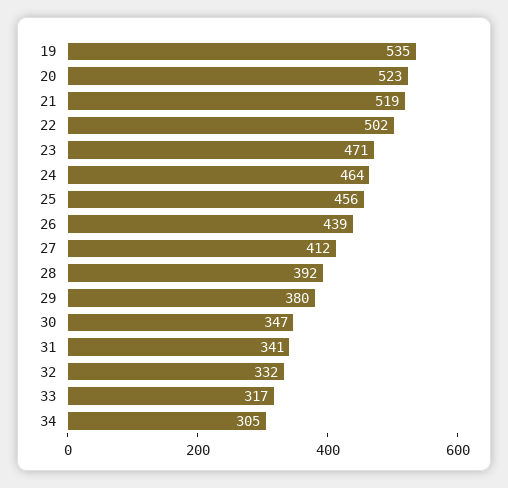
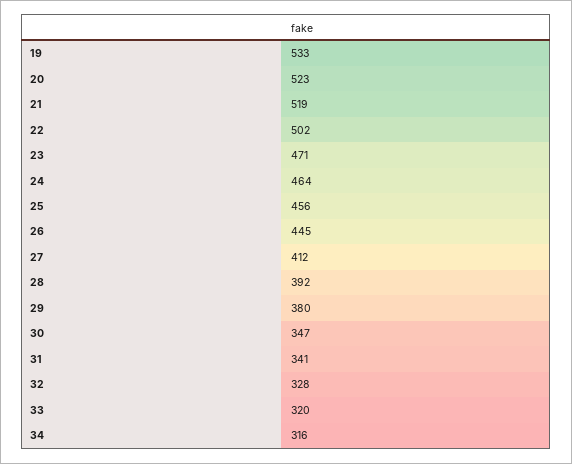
19: 535 -> 533
26: 439 -> 445
32: 332 -> 328
33: 317 -> 320
34: 305 -> 316

